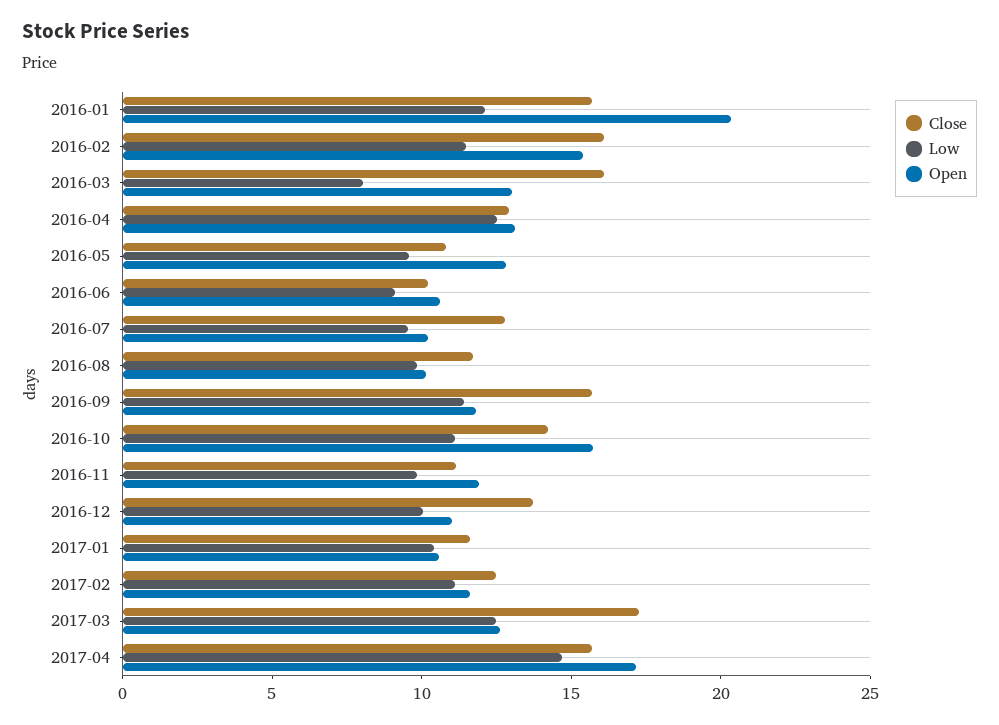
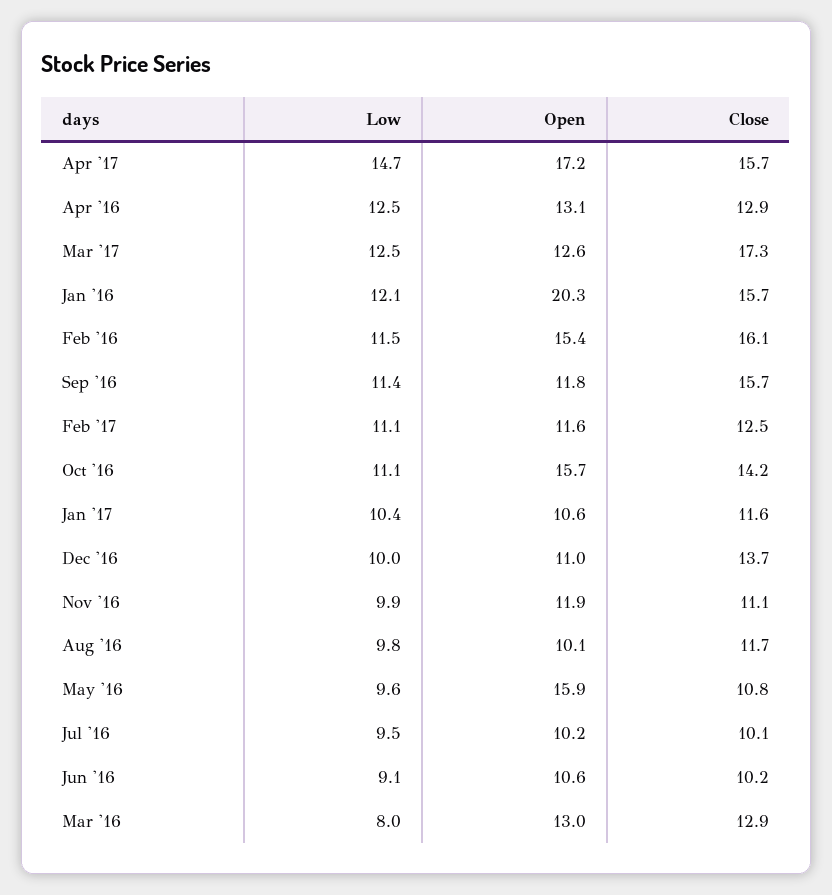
Close, 2016-03: 16 -> 12.9
Open, 2016-05: 13 -> 15.9
Close, 2016-07: 13 -> 10.1

